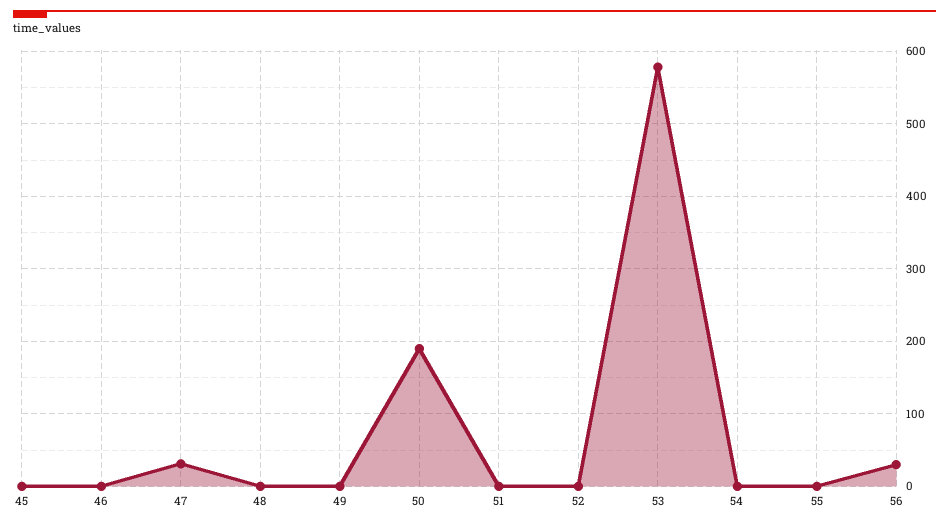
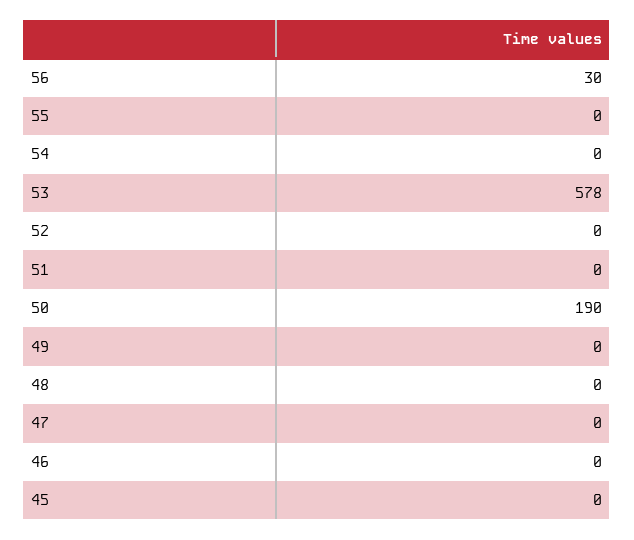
47: 30 -> 0

